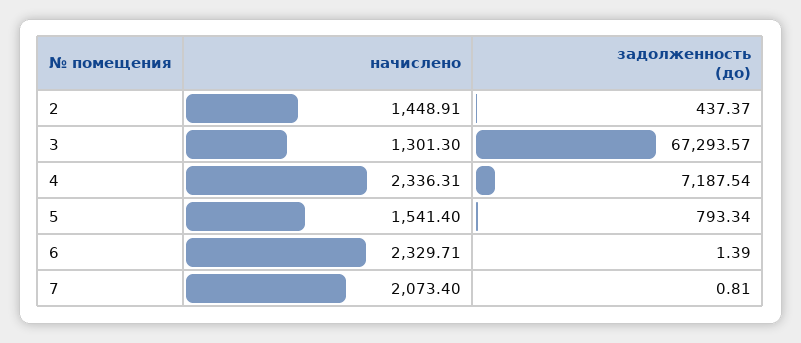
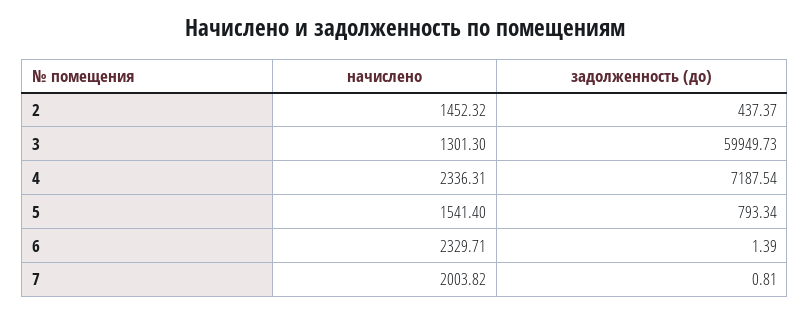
начислено, 2: 1448.91 -> 1452.32
задолженность (до), 3: 67293.57 -> 59949.73
начислено, 7: 2073.4 -> 2003.82

